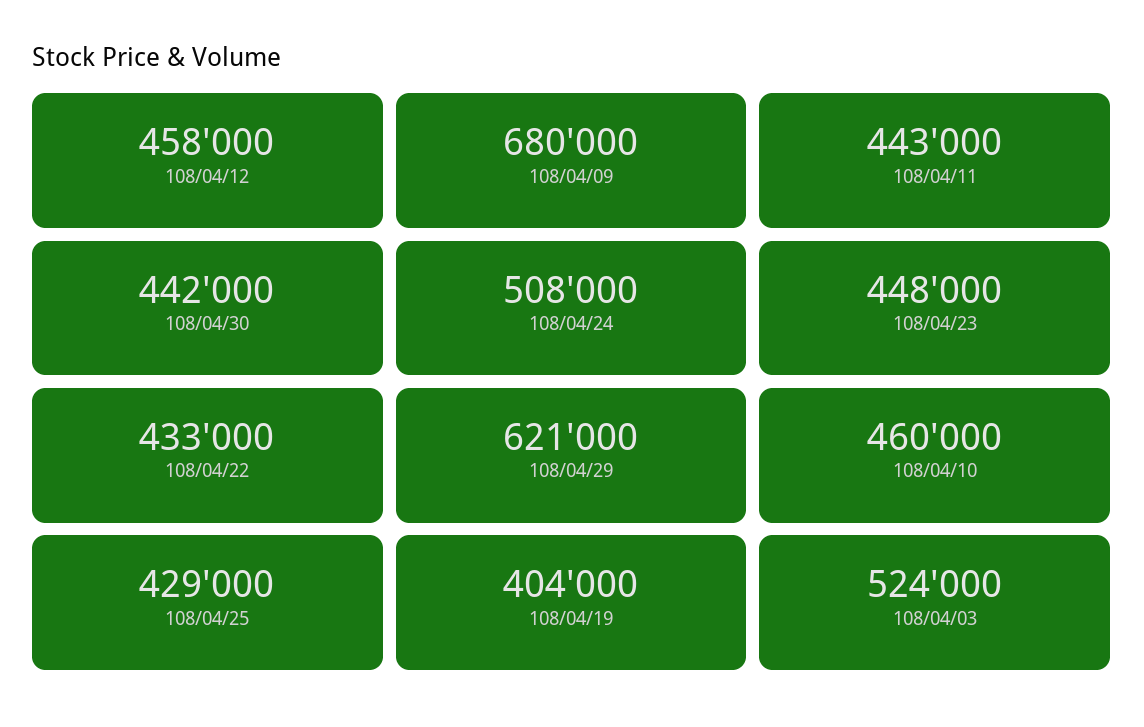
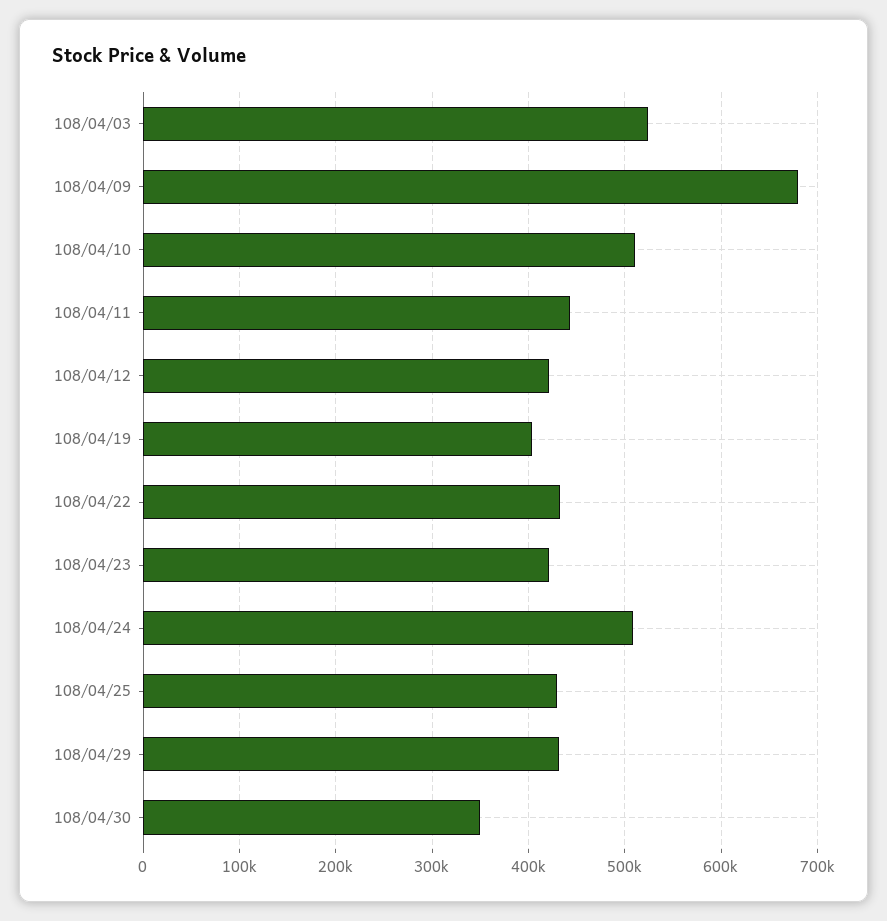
108/04/12: 458000 -> 420000
108/04/30: 442000 -> 350000
108/04/23: 448000 -> 420000
108/04/29: 621000 -> 430000
108/04/10: 460000 -> 510000

